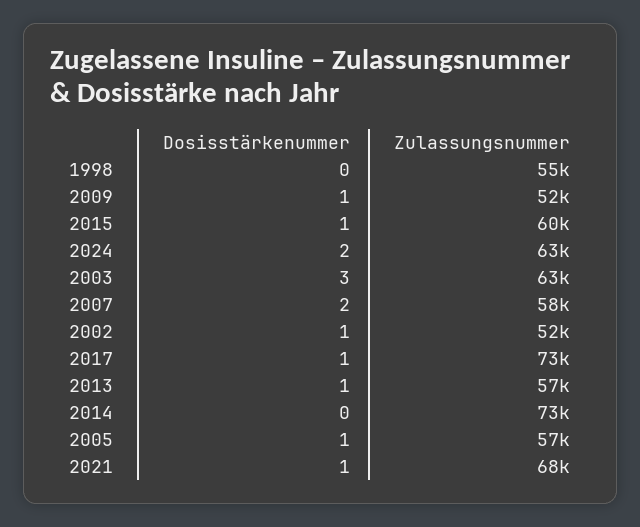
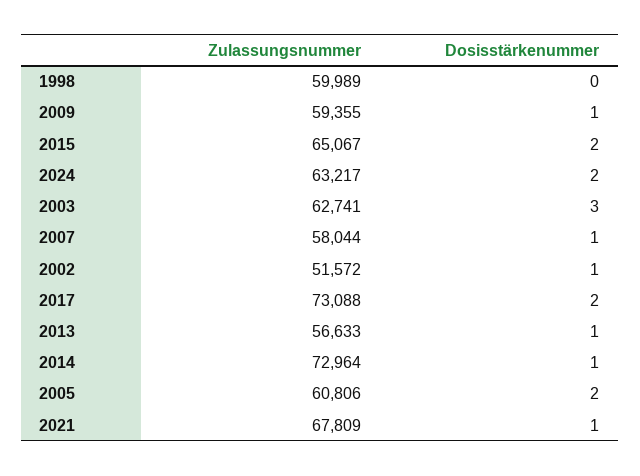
Zulassungsnummer, 1998: 55000 -> 59989
Zulassungsnummer, 2009: 52000 -> 59355
Dosisstärkenummer, 2015: 1 -> 2
Zulassungsnummer, 2015: 60000 -> 65067
Dosisstärkenummer, 2007: 2 -> 1
Dosisstärkenummer, 2017: 1 -> 2
Dosisstärkenummer, 2014: 0 -> 1
Dosisstärkenummer, 2005: 1 -> 2
Zulassungsnummer, 2005: 57000 -> 60806

